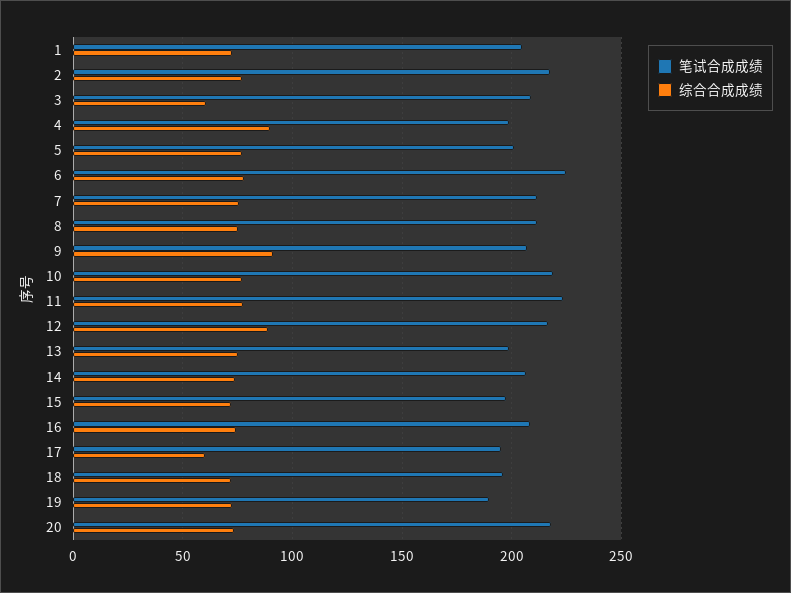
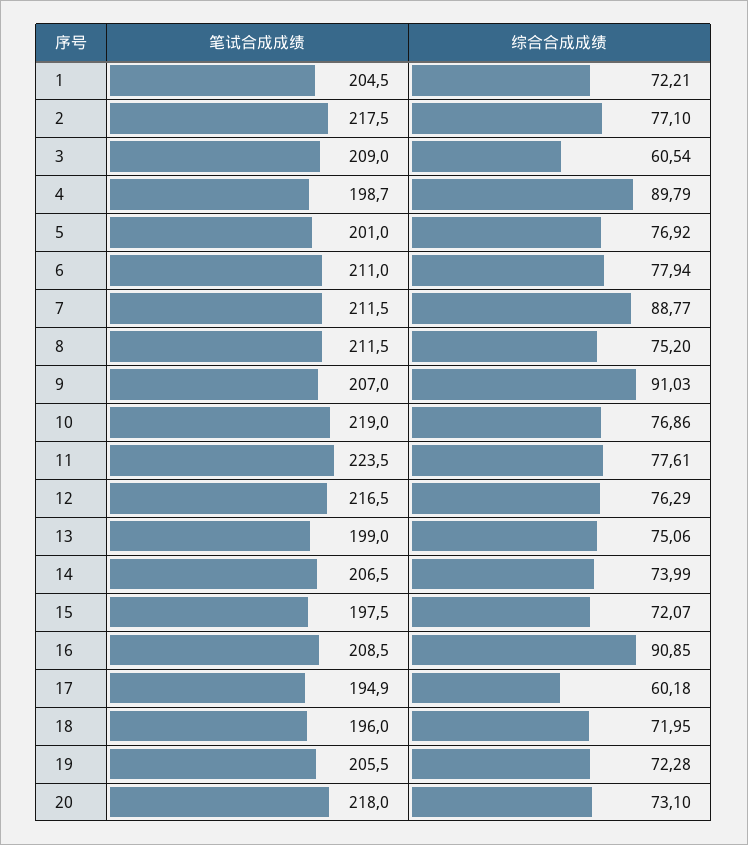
笔试合成成绩, 6: 225 -> 211
综合合成成绩, 7: 75 -> 88.77
综合合成成绩, 12: 90 -> 76.29
综合合成成绩, 16: 75 -> 90.85
笔试合成成绩, 19: 190 -> 205.5

